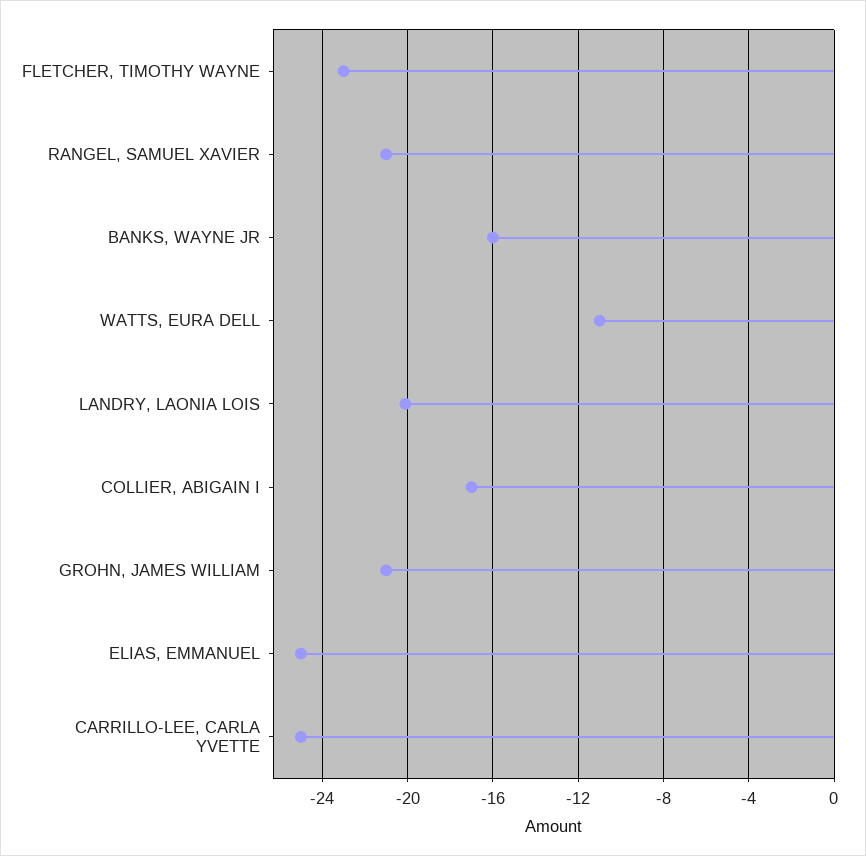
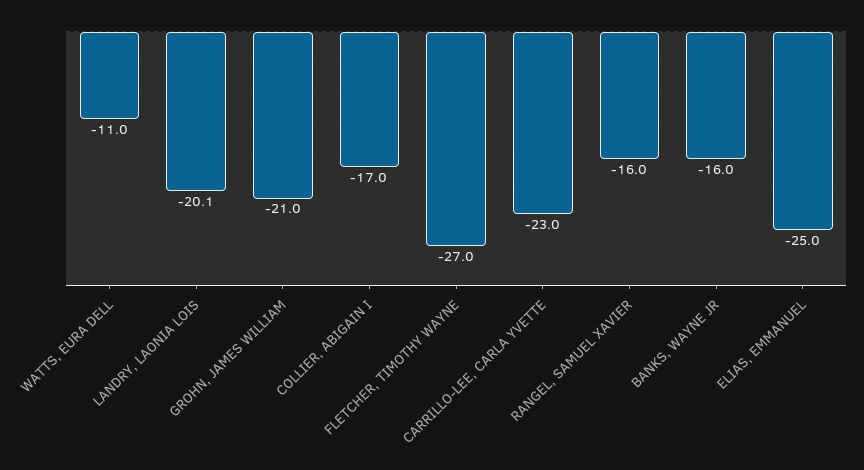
FLETCHER, TIMOTHY WAYNE: -23 -> -27
RANGEL, SAMUEL XAVIER: -21 -> -16
CARRILLO-LEE, CARLA YVETTE: -25 -> -23

